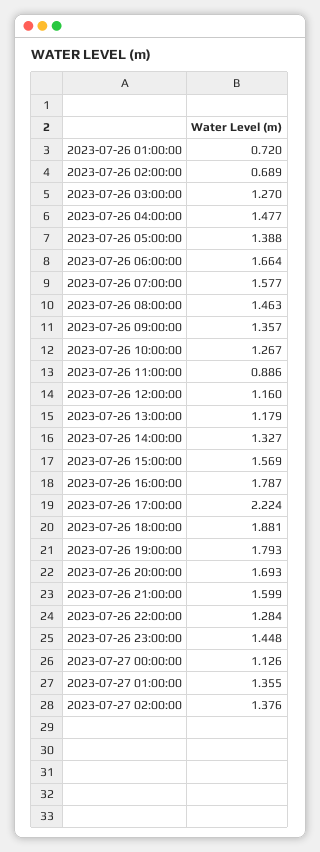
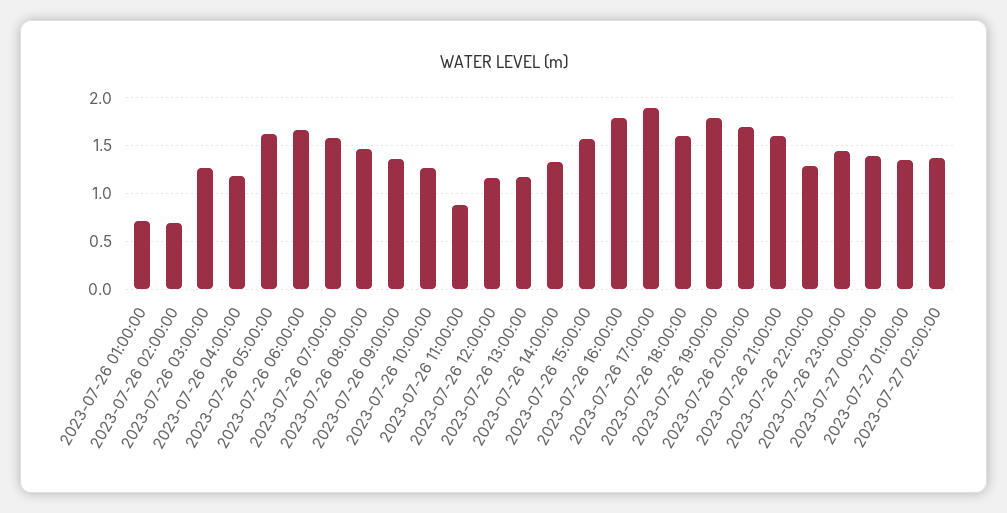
2023-07-26 04:00:00: 1.477 -> 1.2
2023-07-26 05:00:00: 1.388 -> 1.6
2023-07-26 17:00:00: 2.224 -> 1.9
2023-07-26 18:00:00: 1.881 -> 1.6
2023-07-27 00:00:00: 1.126 -> 1.4

